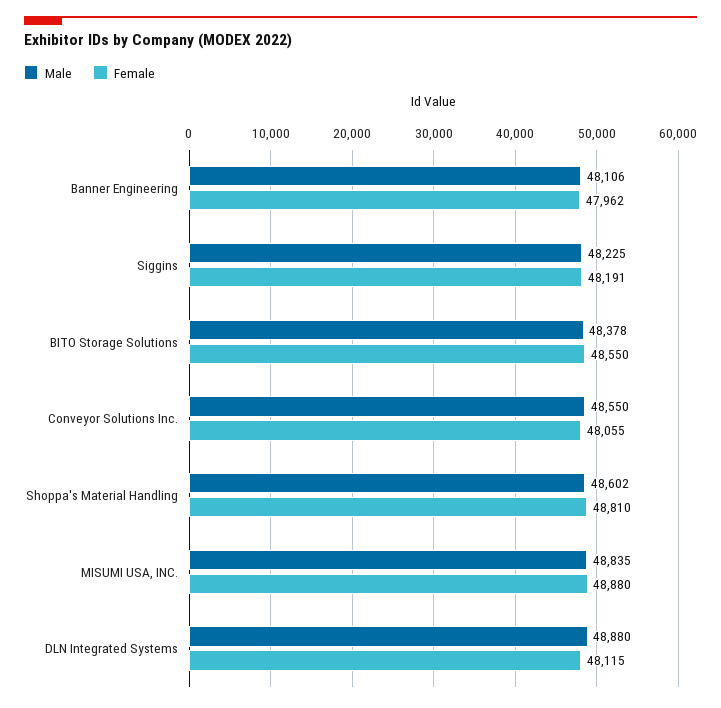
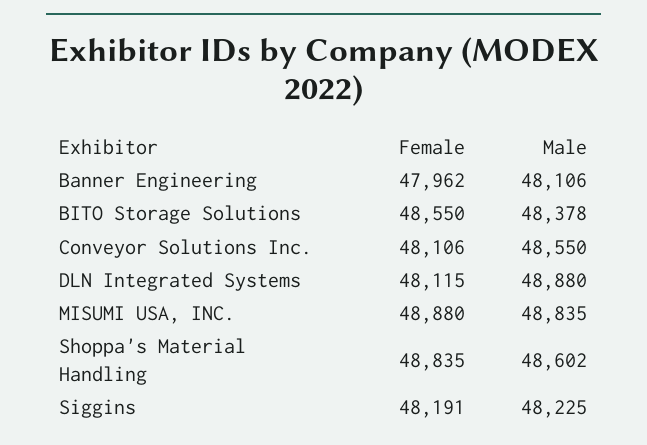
Female, Conveyor Solutions Inc.: 48055 -> 48106
Female, Shoppa's Material Handling: 48810 -> 48835

